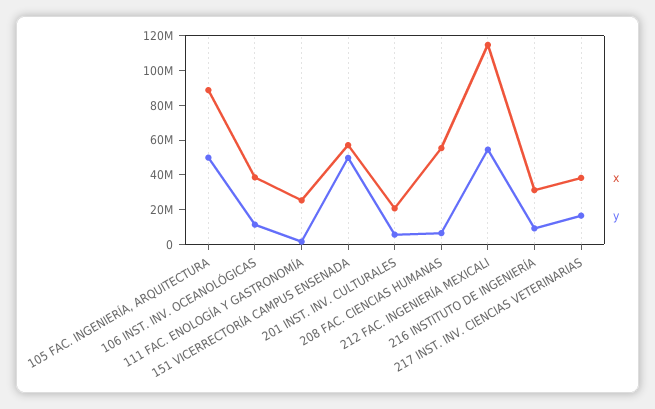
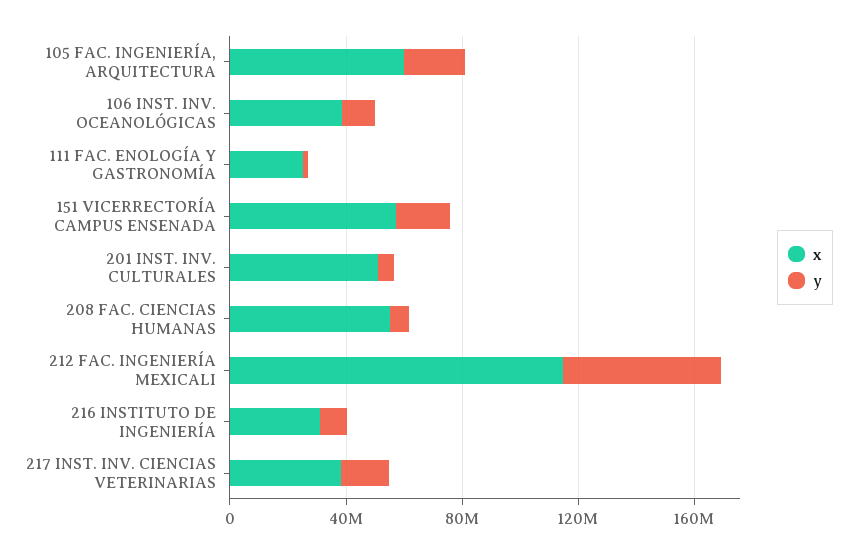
x, 105 FAC. INGENIERÍA, ARQUITECTURA: 90000000 -> 60000000
y, 105 FAC. INGENIERÍA, ARQUITECTURA: 50000000 -> 20000000
y, 151 VICERRECTORÍA CAMPUS ENSENADA: 50000000 -> 20000000
x, 201 INST. INV. CULTURALES: 20000000 -> 50000000

